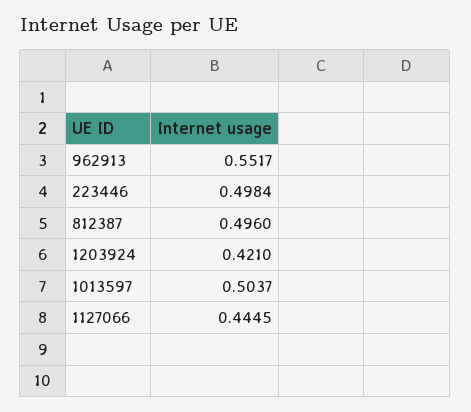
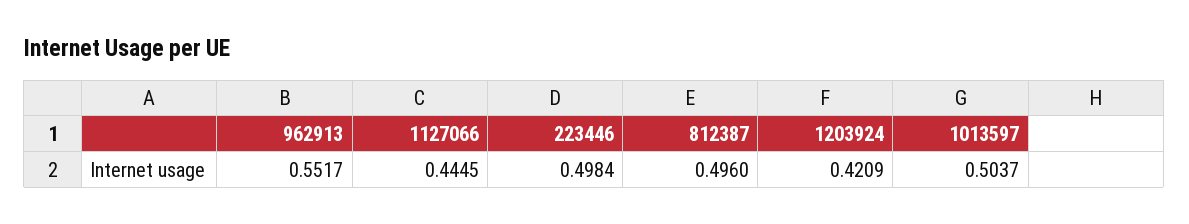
1203924: 0.421 -> 0.4209

